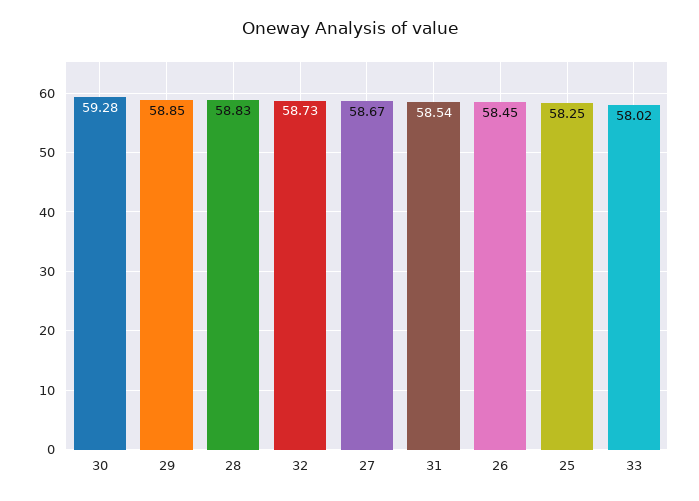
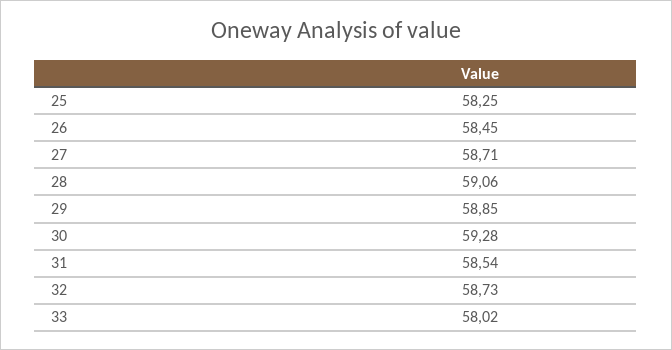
28: 58.83 -> 59.06
27: 58.67 -> 58.71

